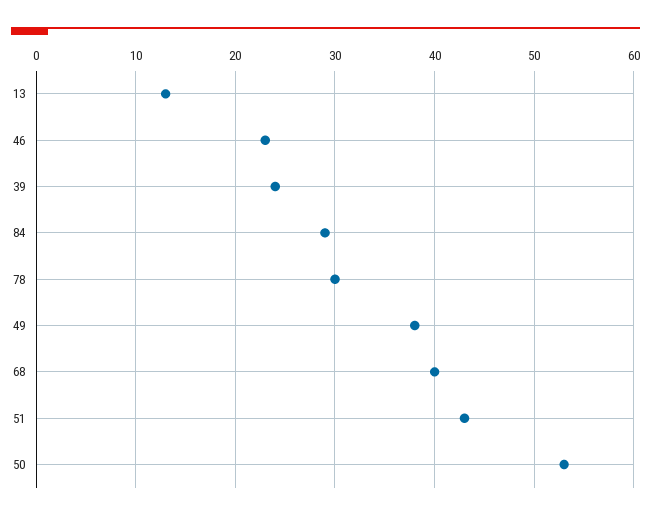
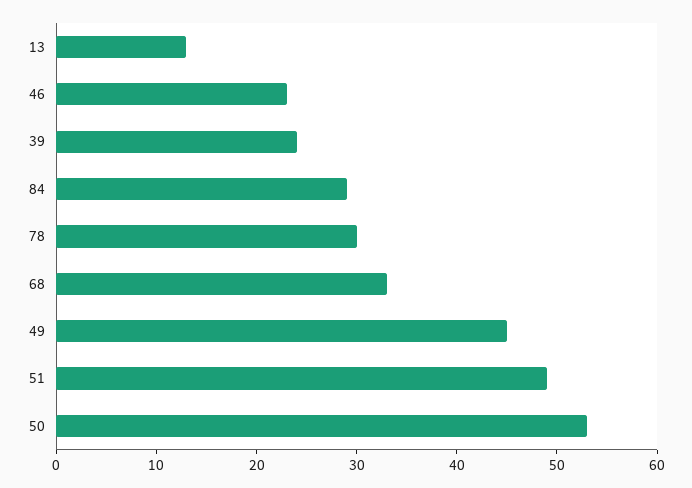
49: 38 -> 45
68: 40 -> 33
51: 43 -> 49

